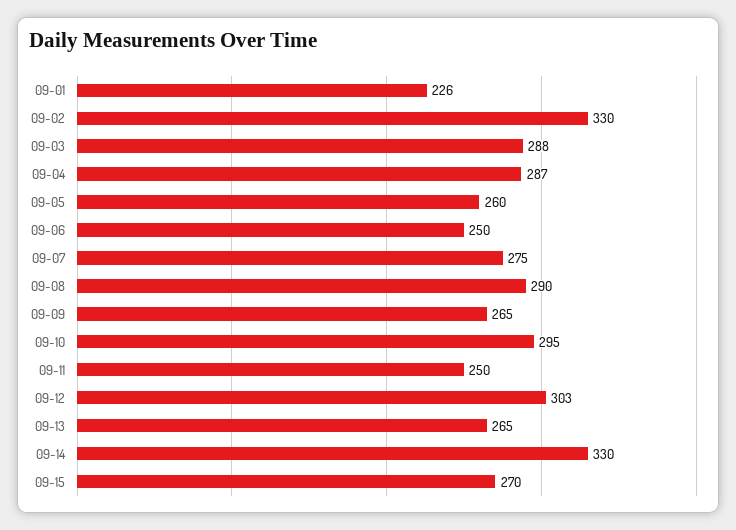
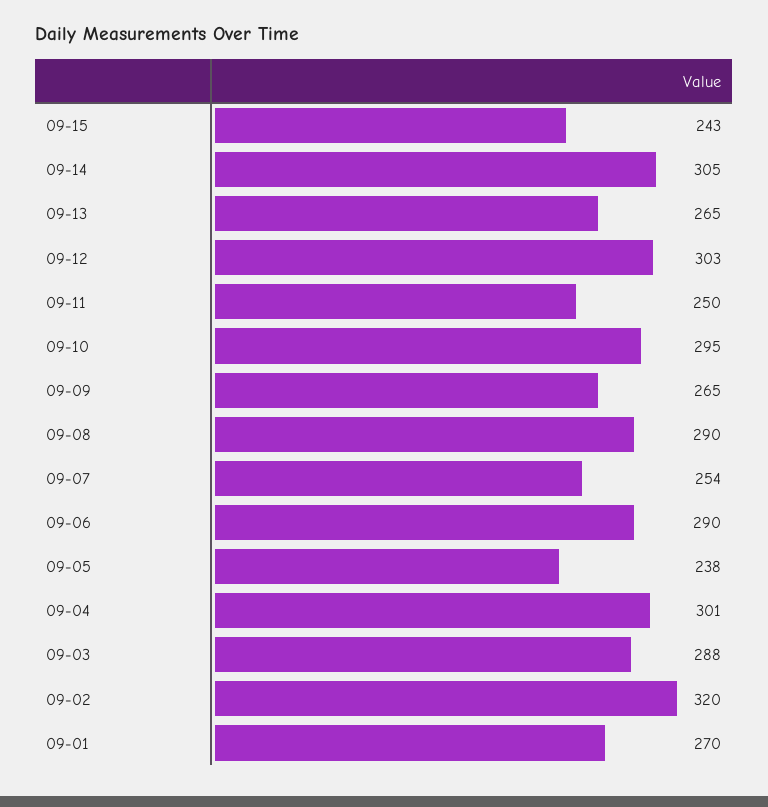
09-01: 226 -> 270
09-02: 330 -> 320
09-04: 287 -> 301
09-05: 260 -> 238
09-06: 250 -> 290
09-07: 275 -> 254
09-14: 330 -> 305
09-15: 270 -> 243

